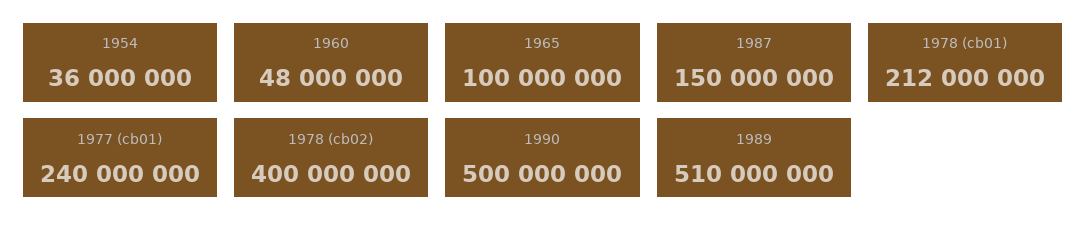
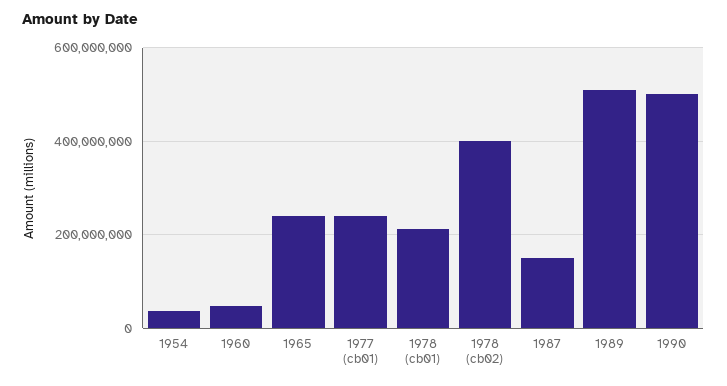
1965: 100000000 -> 240000000

